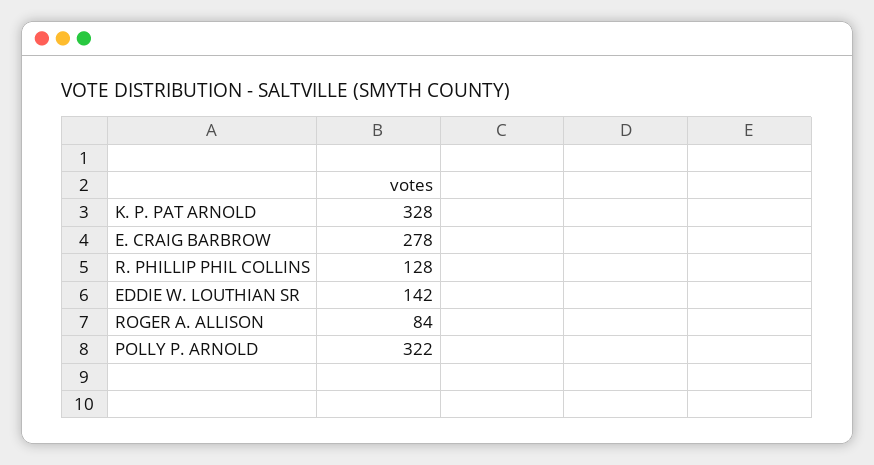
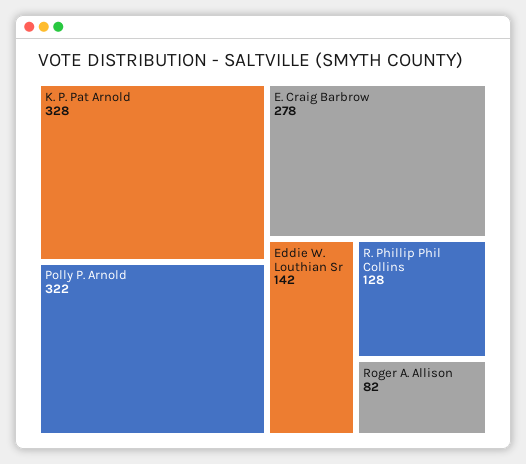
ROGER A. ALLISON: 84 -> 82

